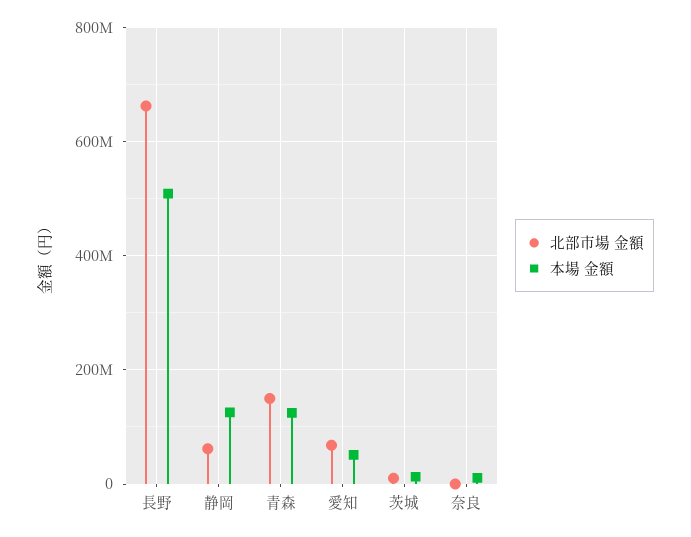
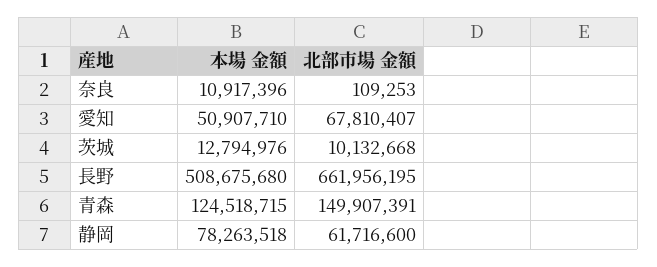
本場 金額, 静岡: 120000000 -> 78263518

